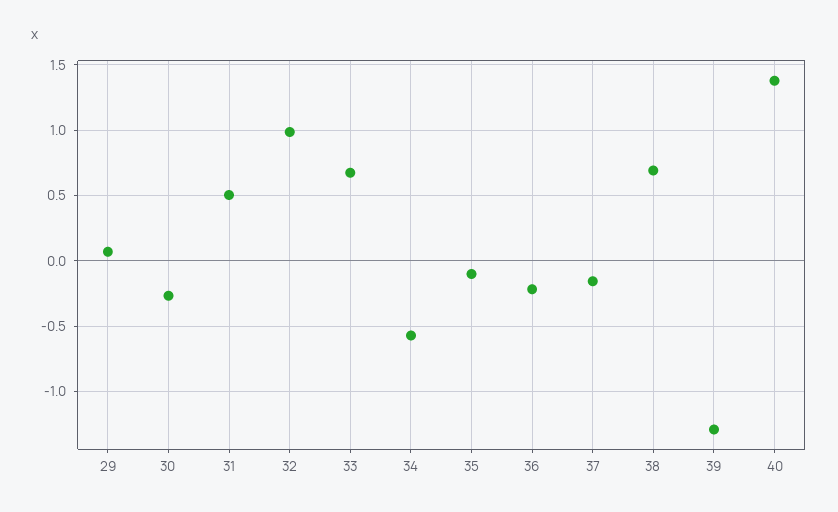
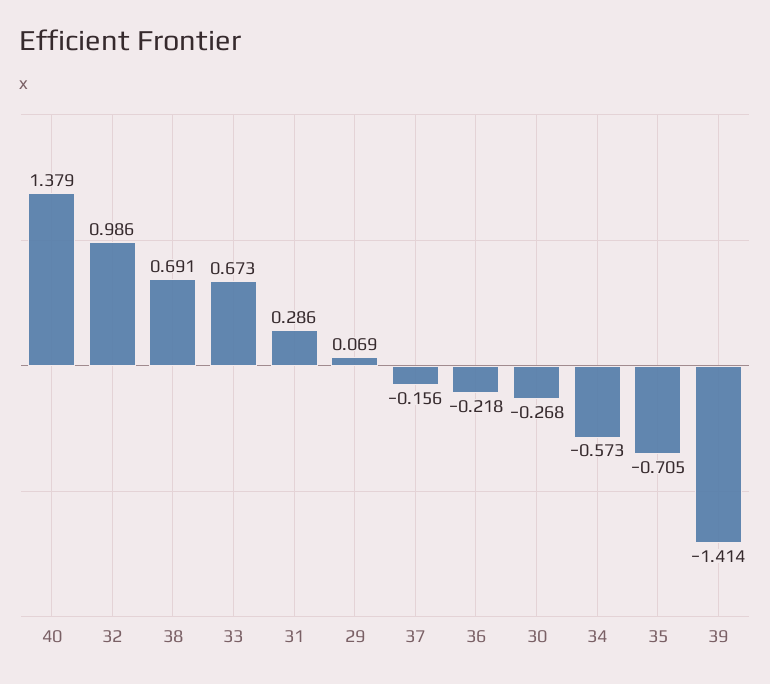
31: 0.5 -> 0.286
35: -0.1 -> -0.705
39: -1.3 -> -1.414

